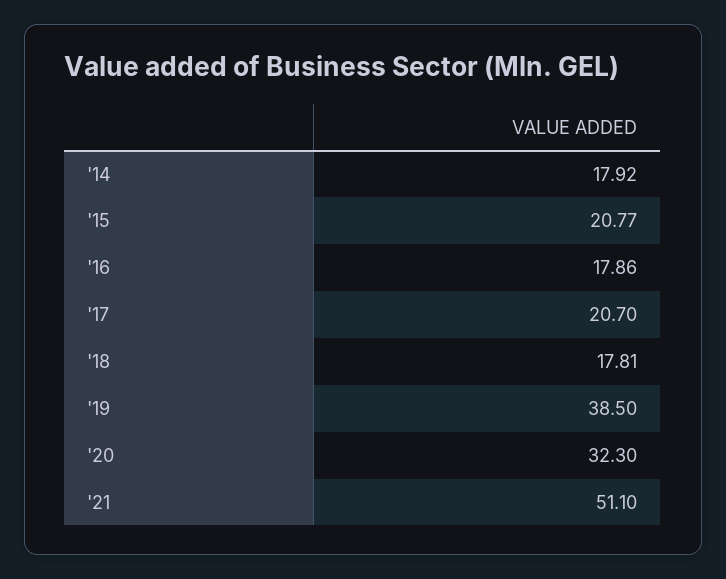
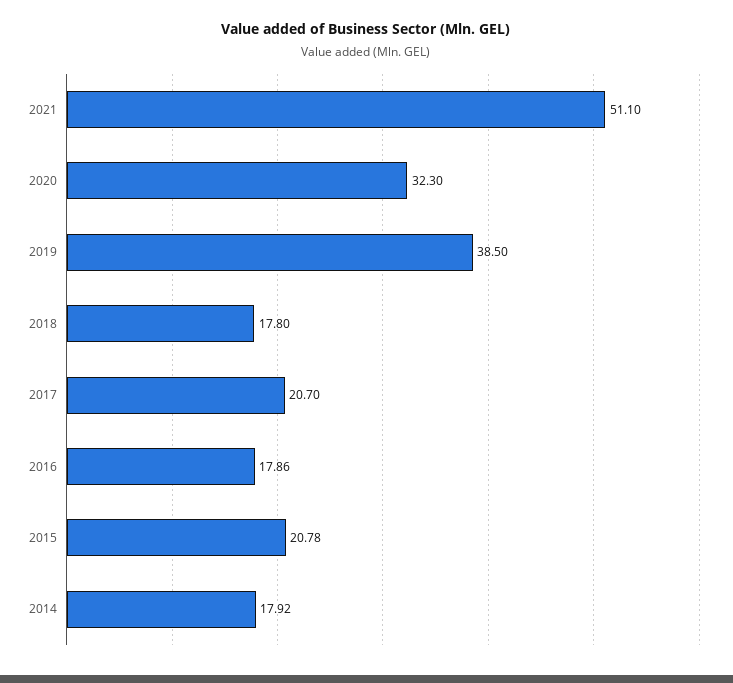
'15: 20.77 -> 20.78
'18: 17.81 -> 17.8

